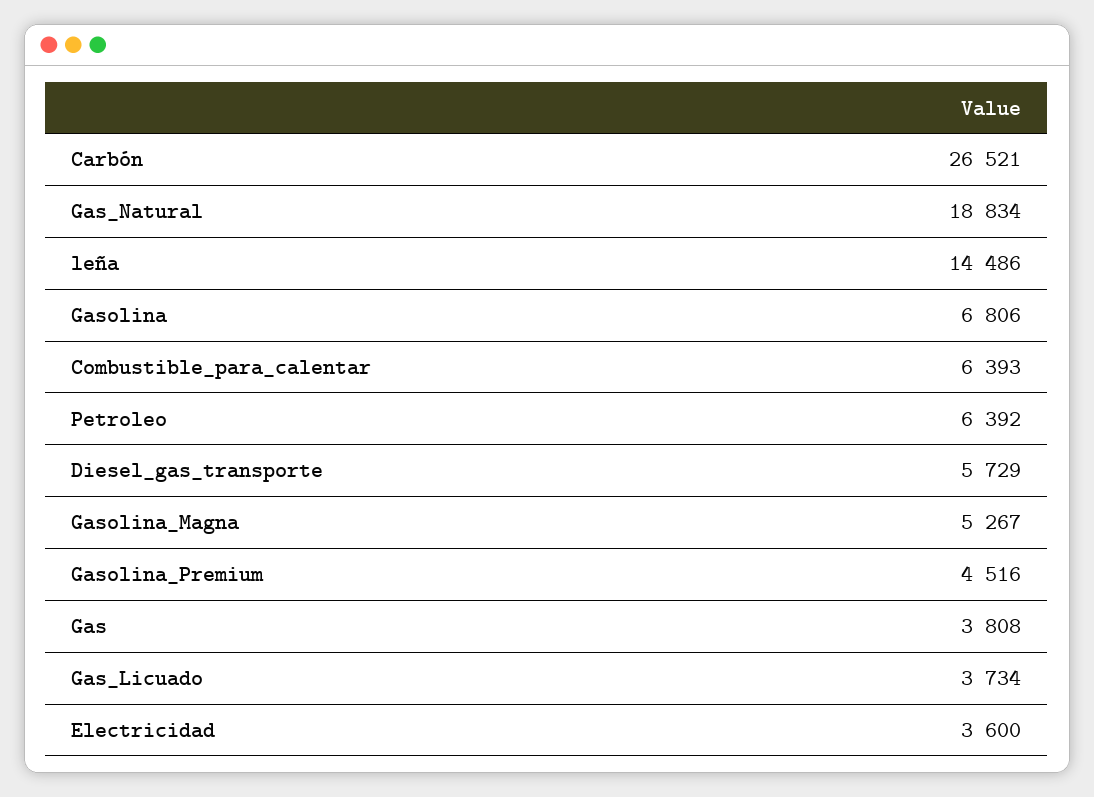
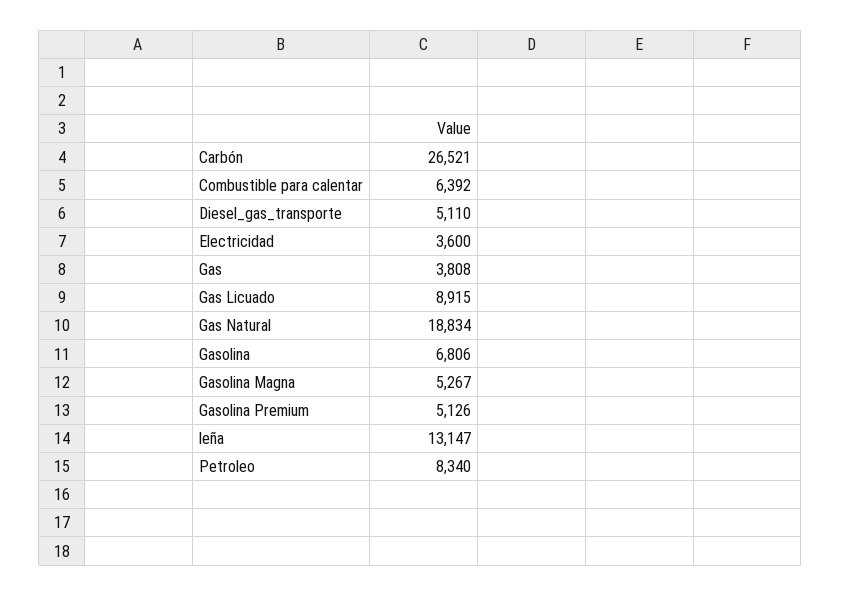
leña: 14486 -> 13147
Combustible_para_calentar: 6393 -> 6392
Petroleo: 6392 -> 8340
Diesel_gas_transporte: 5729 -> 5110
Gasolina_Premium: 4516 -> 5126
Gas_Licuado: 3734 -> 8915

